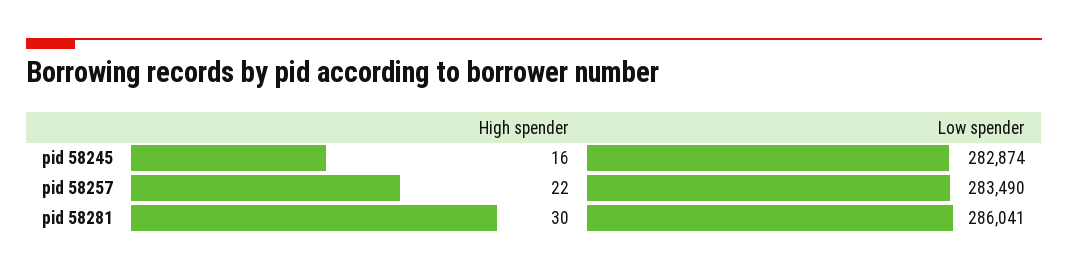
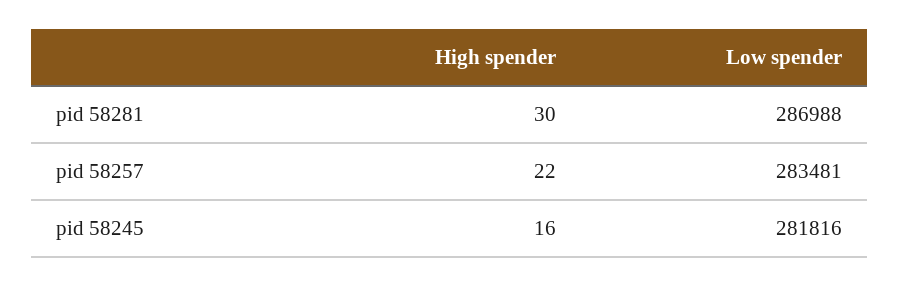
Low spender, pid 58245: 282874 -> 281816
Low spender, pid 58257: 283490 -> 283481
Low spender, pid 58281: 286041 -> 286988

